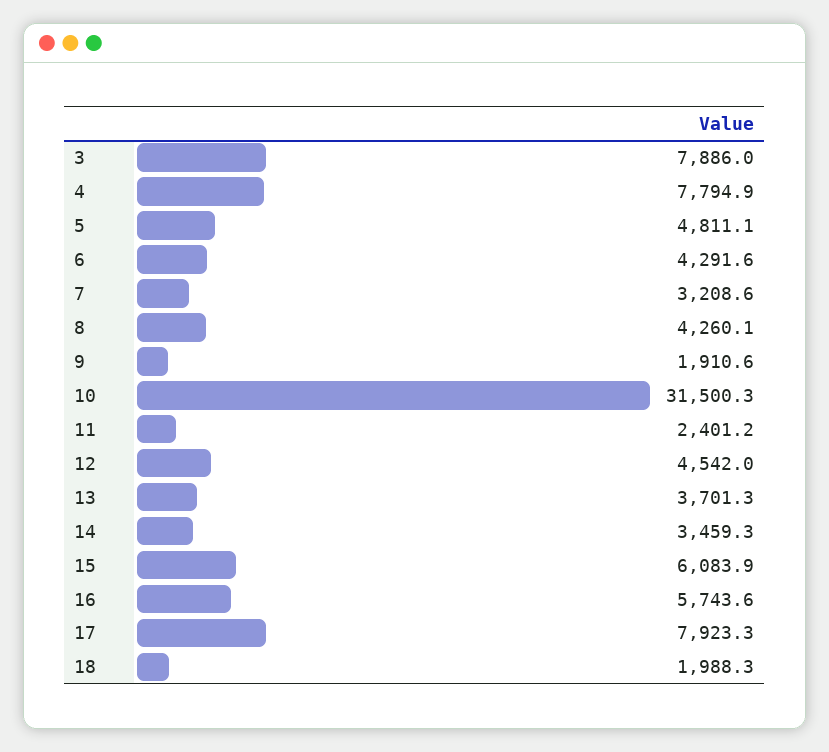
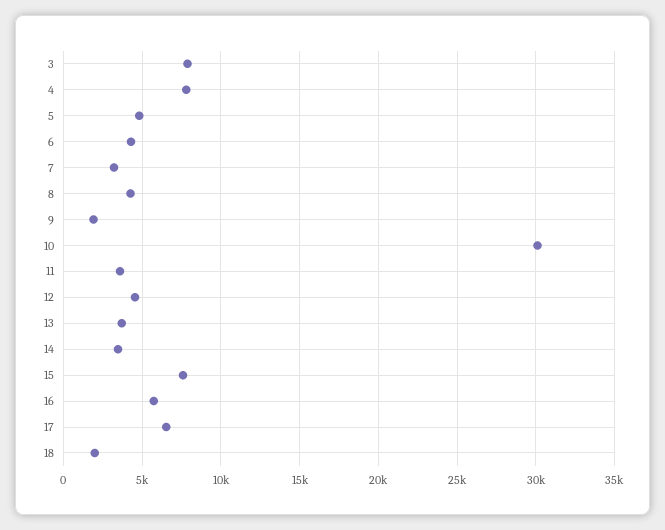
10: 31500.3 -> 30000
11: 2401.2 -> 3500
15: 6083.9 -> 7500
17: 7923.3 -> 6500

